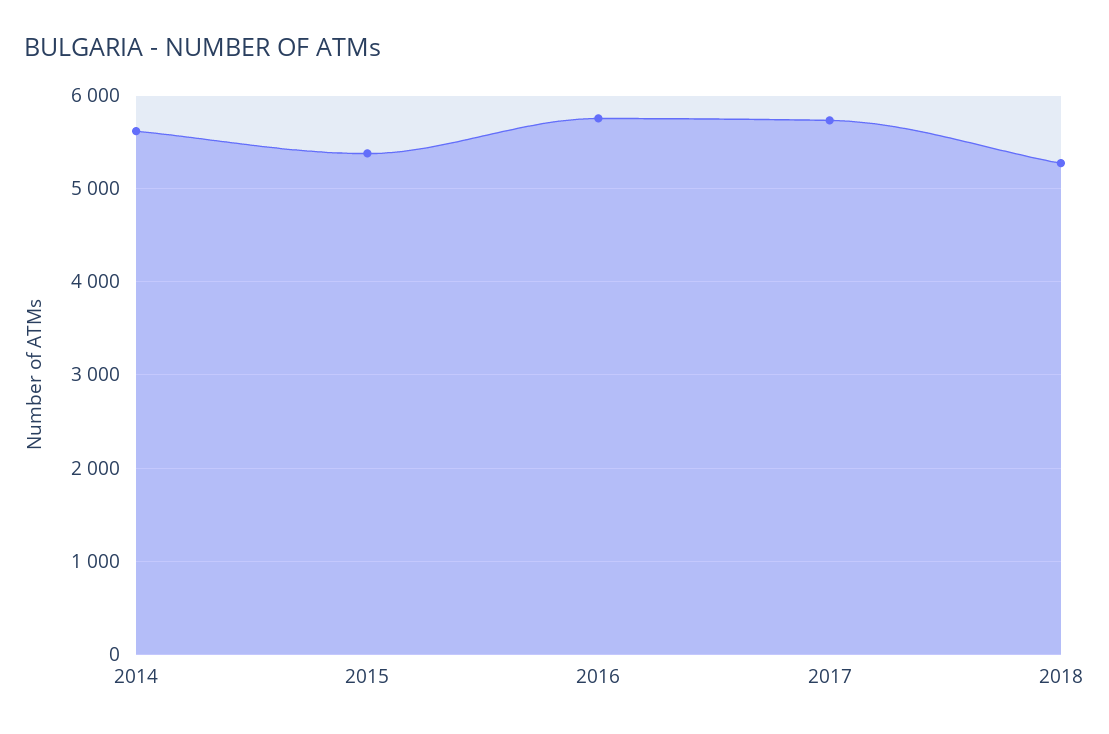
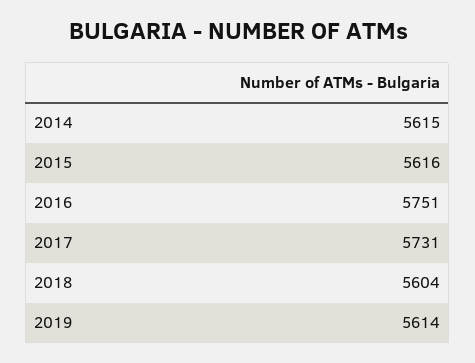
2015: 5400 -> 5616
2018: 5300 -> 5604
2019: none -> 5614

